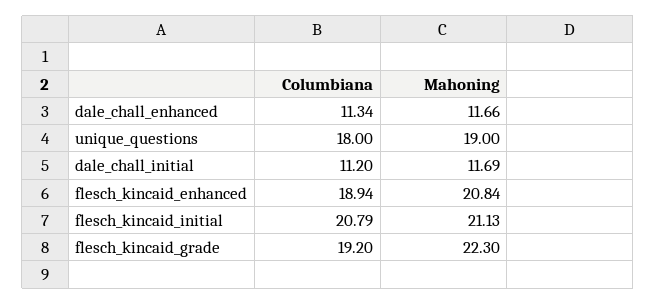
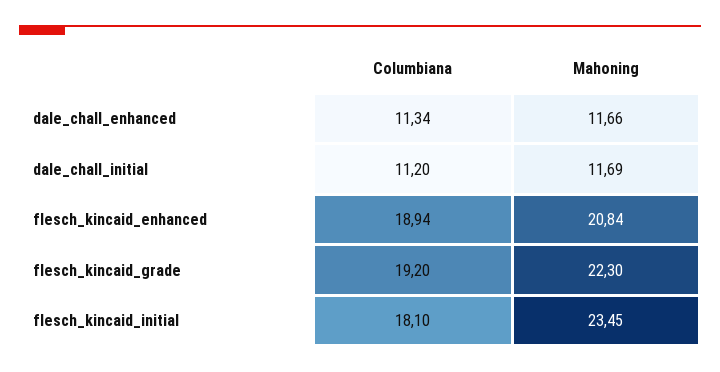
Columbiana, unique_questions: 18 -> none
Mahoning, unique_questions: 19 -> none
Columbiana, flesch_kincaid_initial: 20.79 -> 18.1
Mahoning, flesch_kincaid_initial: 21.13 -> 23.45

